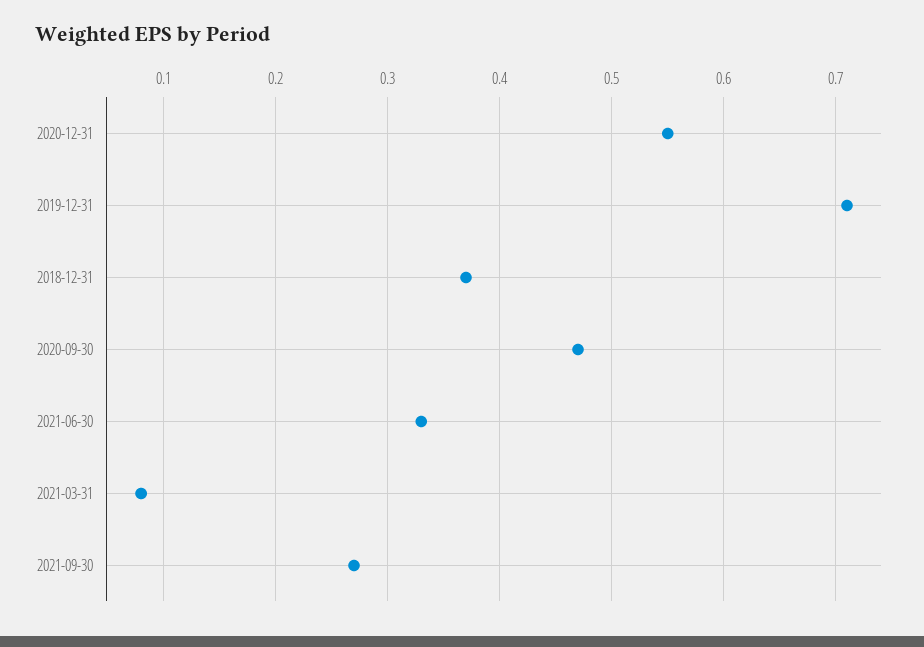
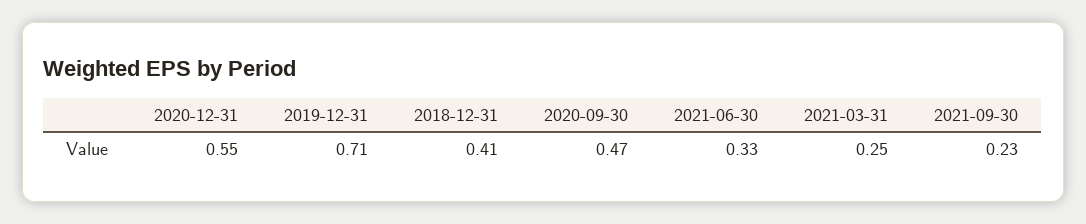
2018-12-31: 0.37 -> 0.41
2021-03-31: 0.08 -> 0.25
2021-09-30: 0.27 -> 0.23

